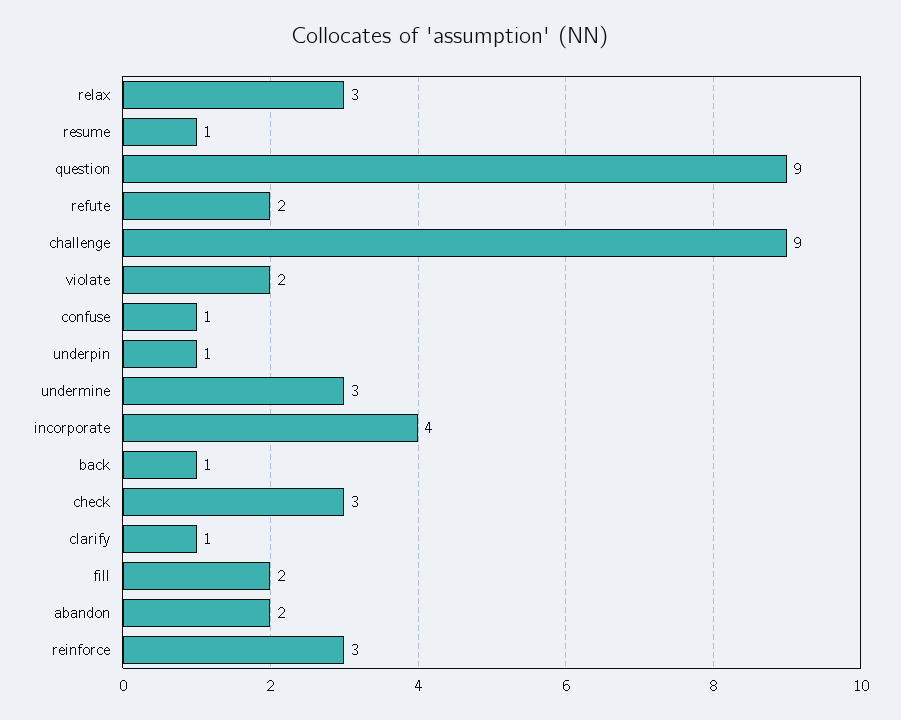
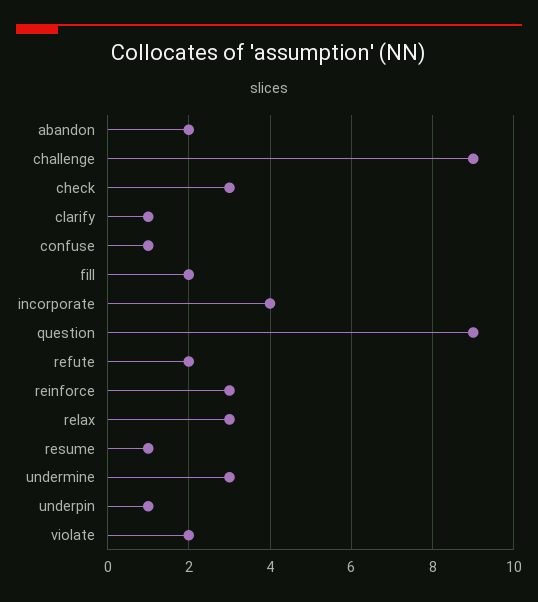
back: 1 -> none

